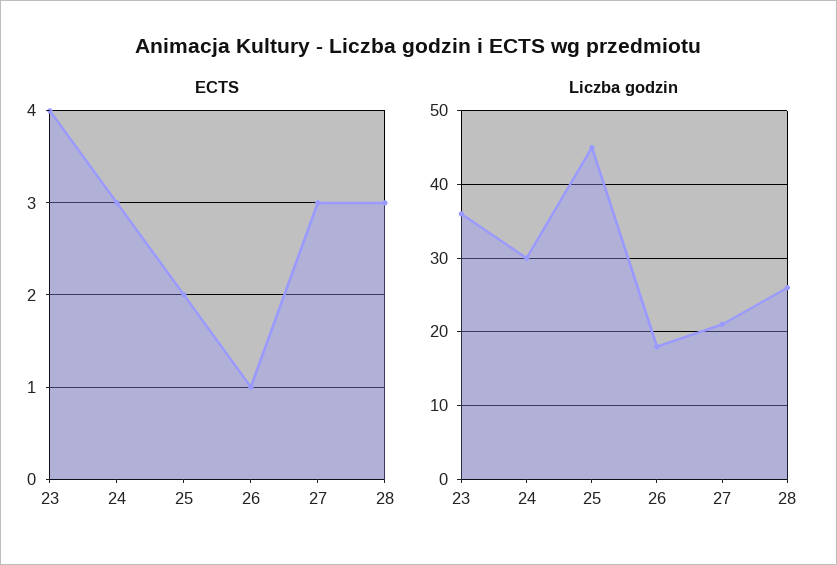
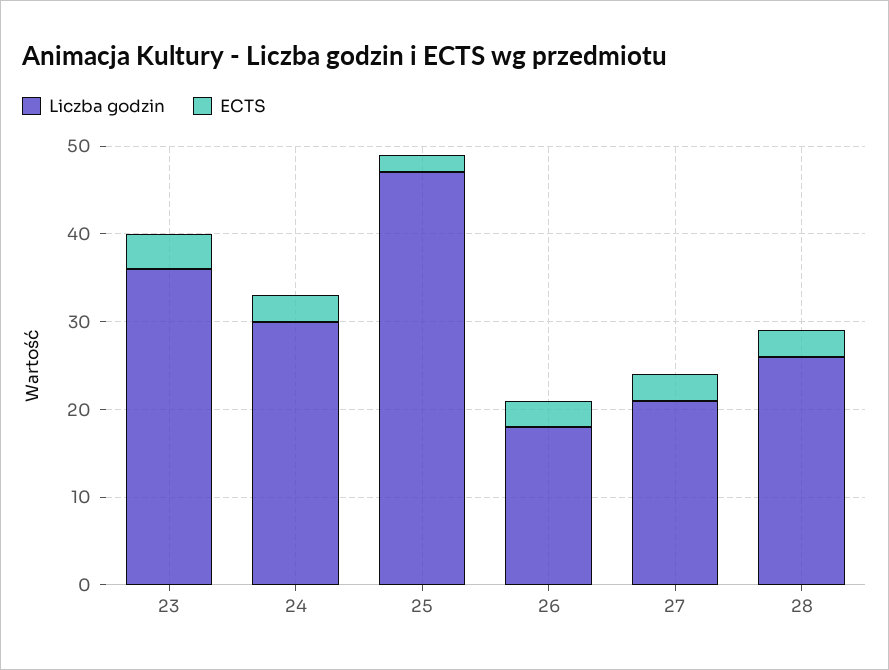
ECTS, 26: 1 -> 3
Liczba godzin, 25: 45 -> 47

